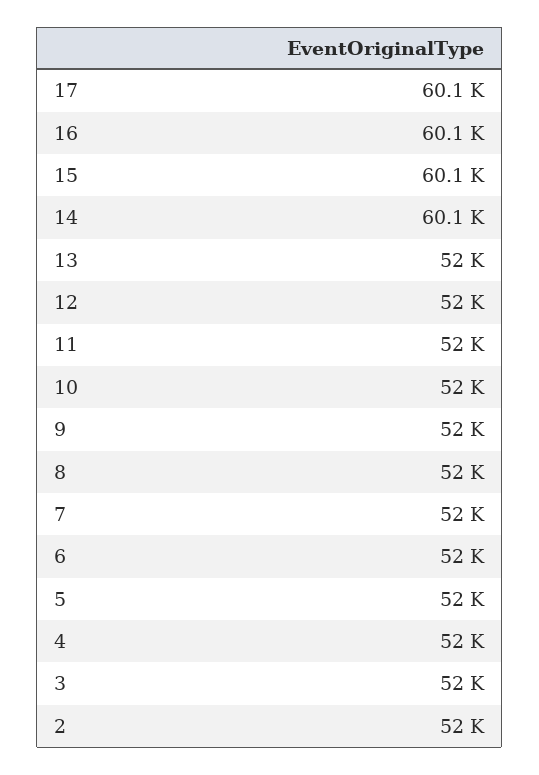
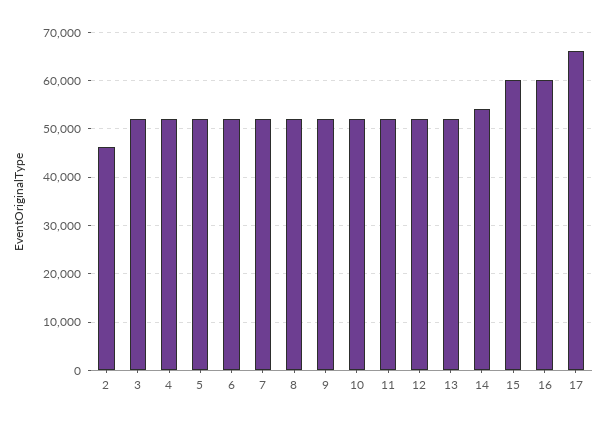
17: 60100 -> 66000
14: 60100 -> 54000
2: 52000 -> 46000

